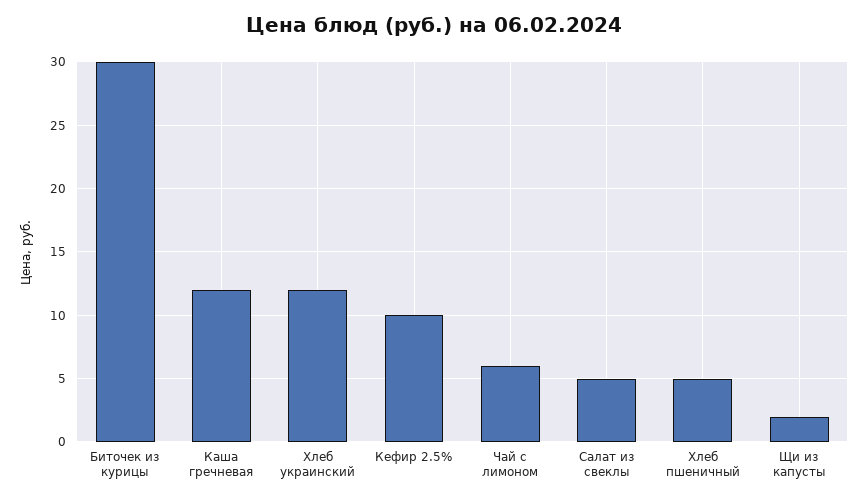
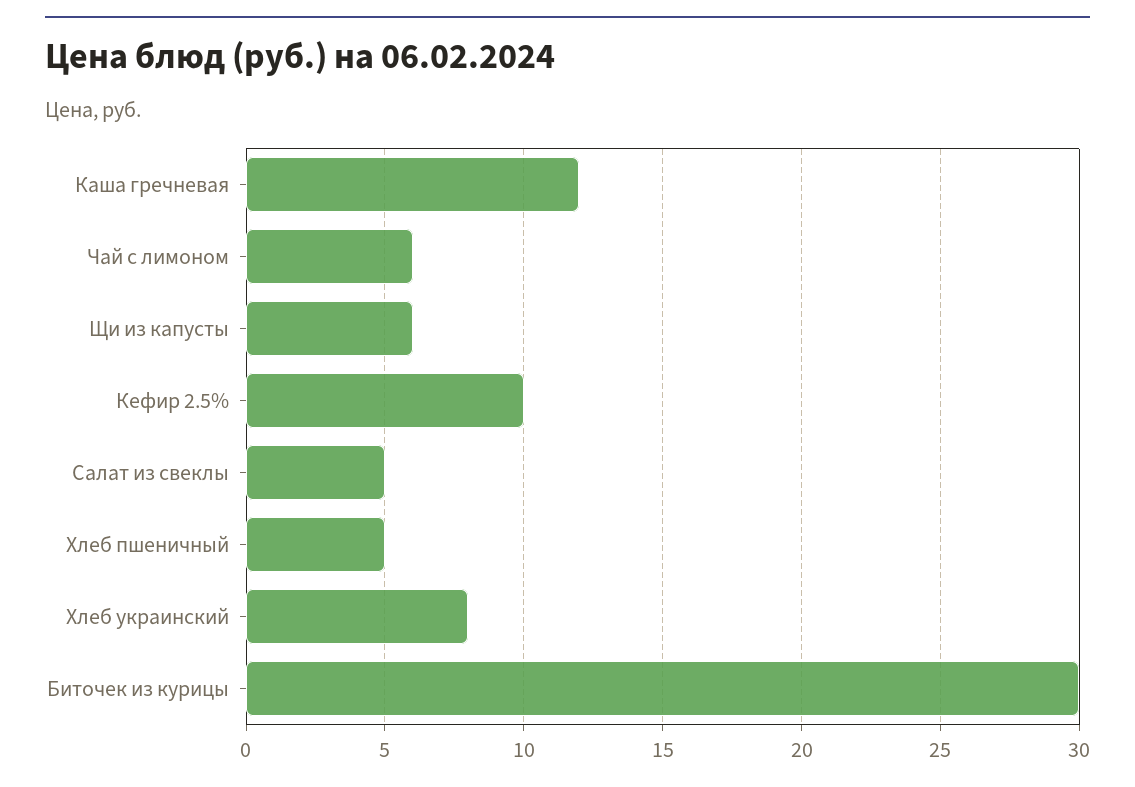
Хлеб украинский: 12 -> 8
Щи из капусты: 2 -> 6

